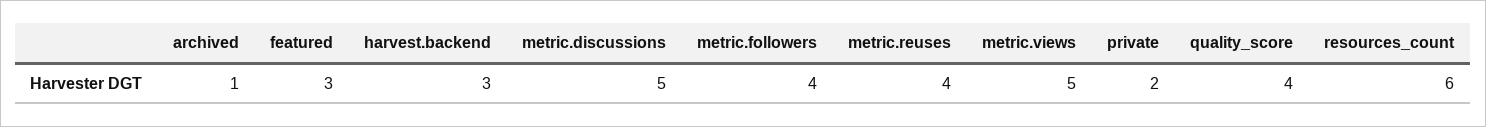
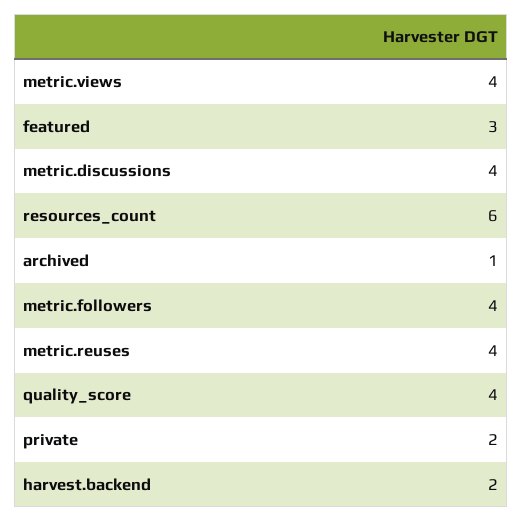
harvest.backend: 3 -> 2
metric.discussions: 5 -> 4
metric.views: 5 -> 4

